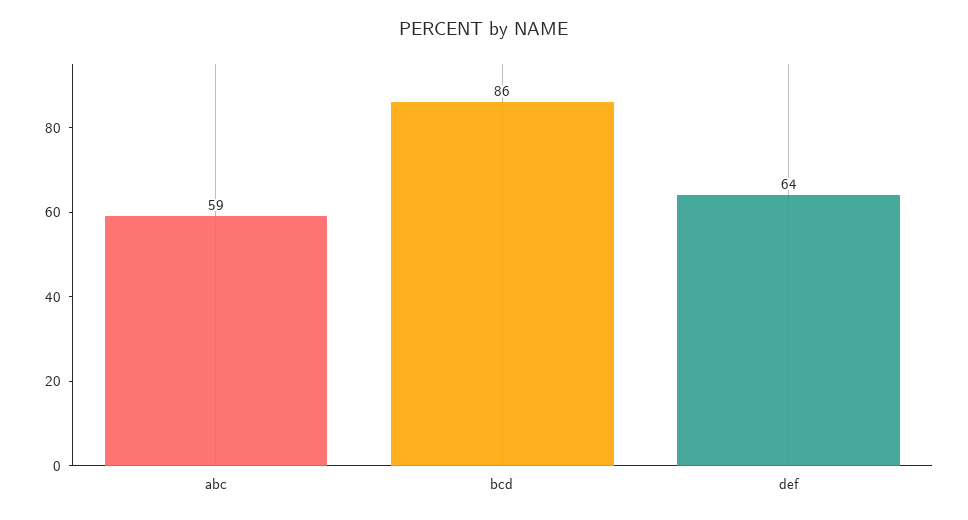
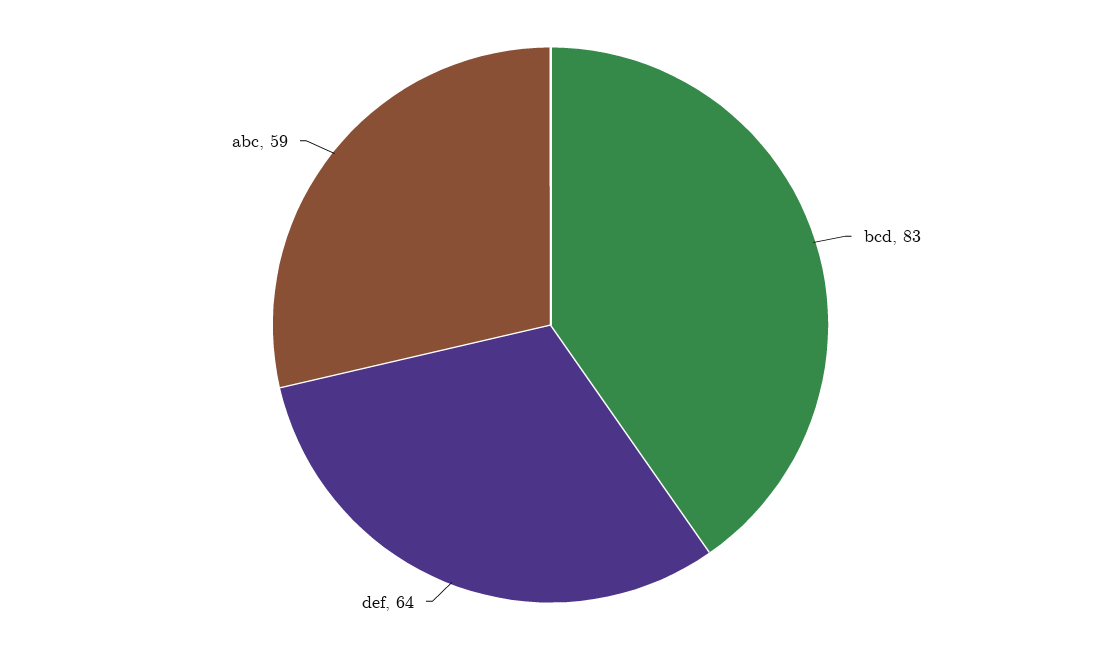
bcd: 86 -> 83

